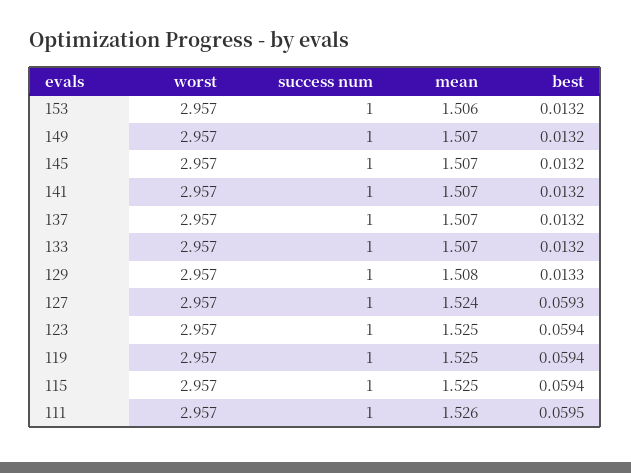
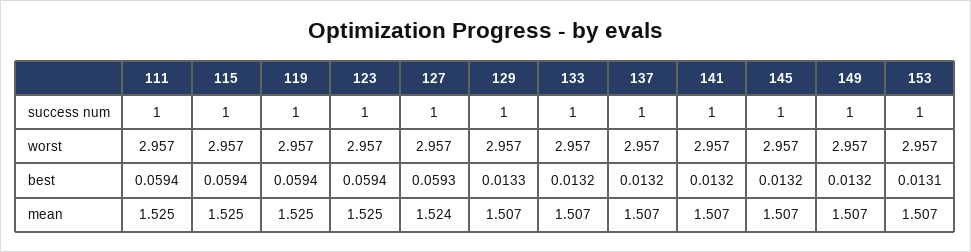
mean, 153: 1.506 -> 1.507
best, 153: 0.0132 -> 0.0131
mean, 129: 1.508 -> 1.507
mean, 111: 1.526 -> 1.525
best, 111: 0.0595 -> 0.0594

